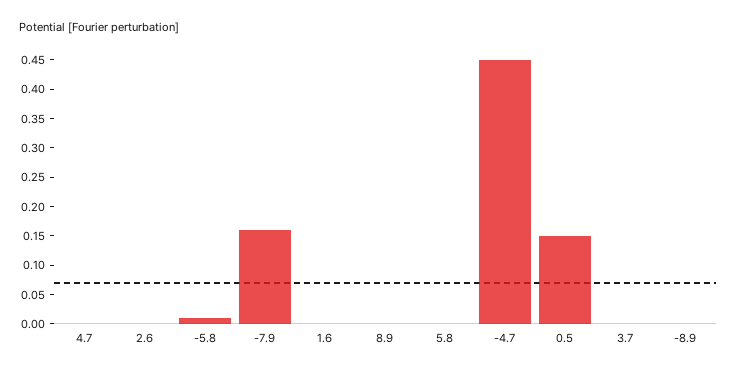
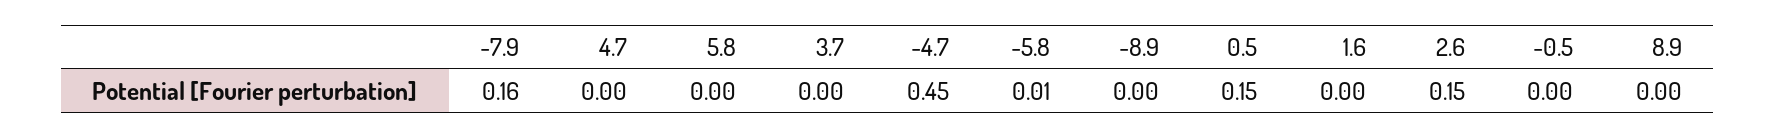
2.6: 0 -> 0.15
-0.5: none -> 0

